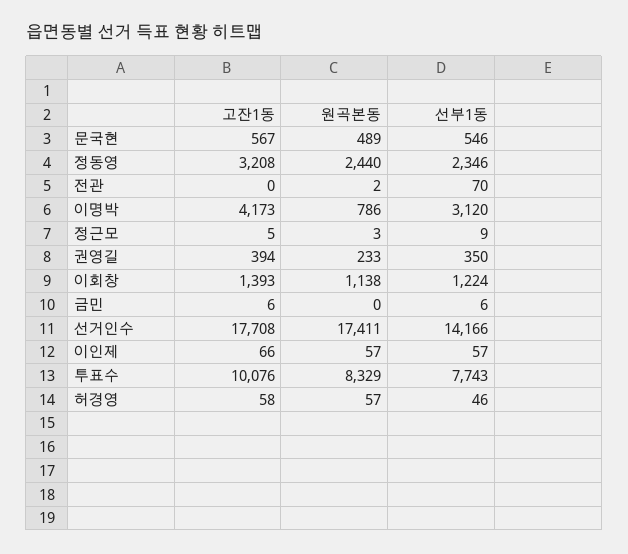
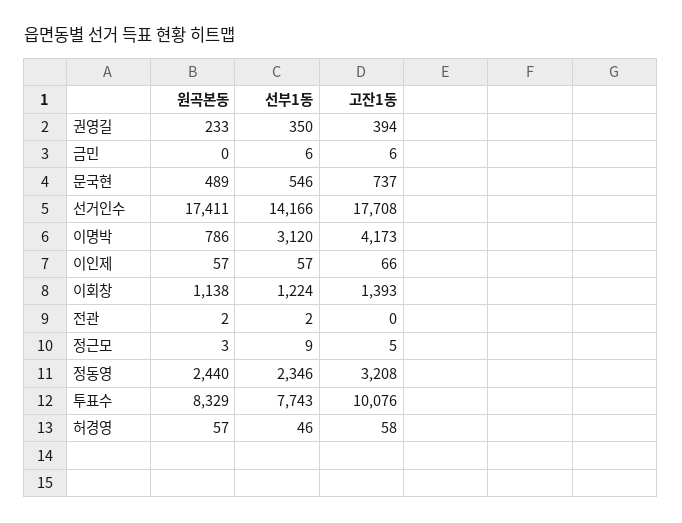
고잔1동, 문국현: 567 -> 737
선부1동, 전관: 70 -> 2

